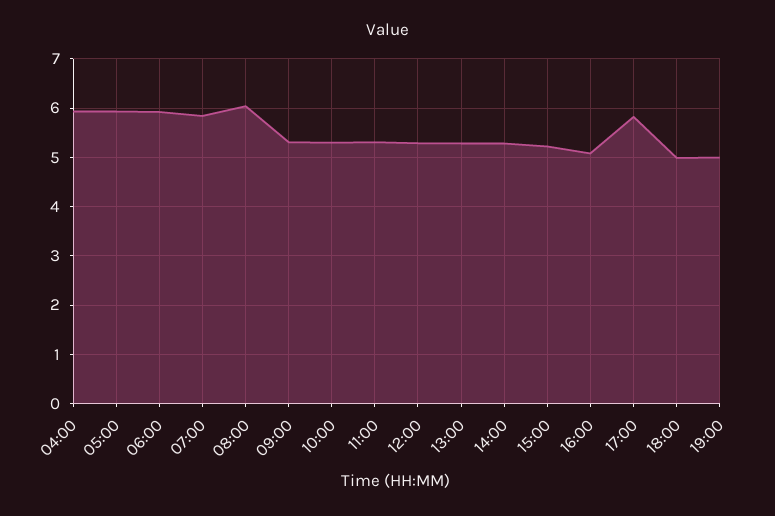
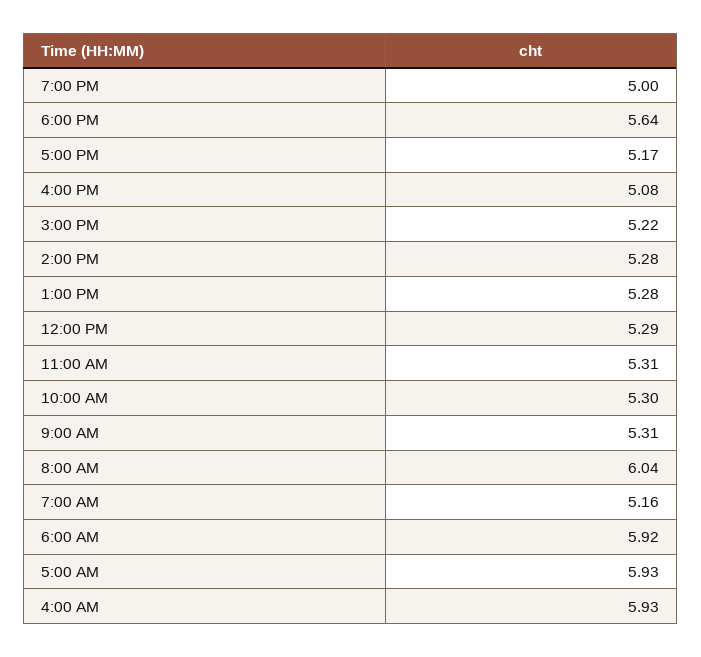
07:00: 5.8 -> 5.16
17:00: 5.8 -> 5.17
18:00: 5 -> 5.64

